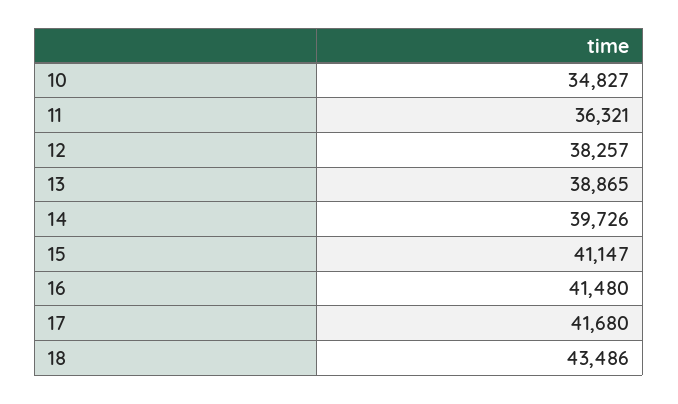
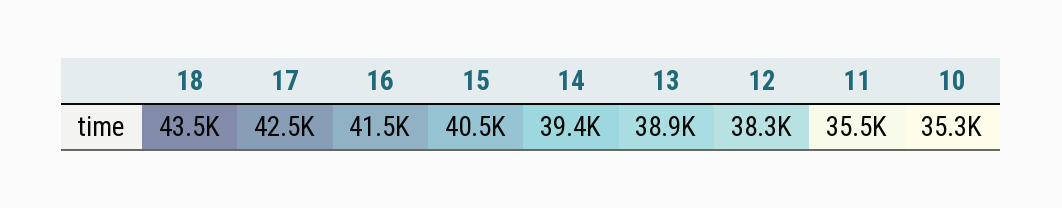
10: 34827 -> 35300
11: 36321 -> 35500
14: 39726 -> 39400
15: 41147 -> 40500
17: 41680 -> 42500

